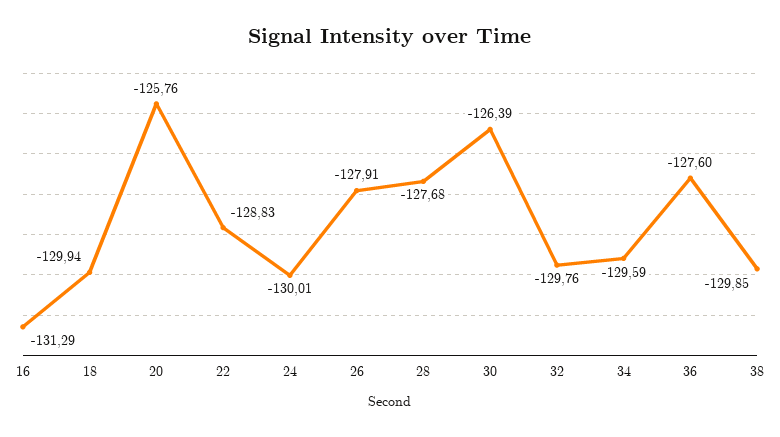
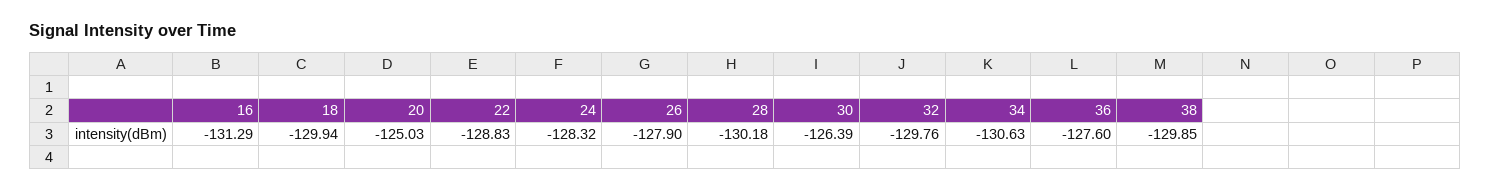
20: -125.76 -> -125.03
24: -130.01 -> -128.32
26: -127.91 -> -127.9
28: -127.68 -> -130.18
34: -129.59 -> -130.63

